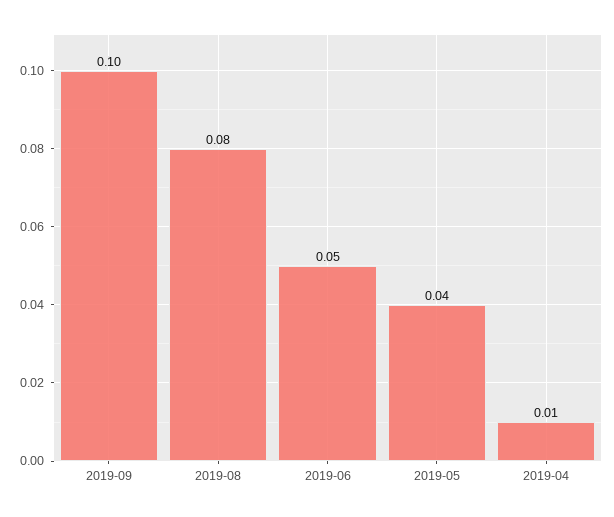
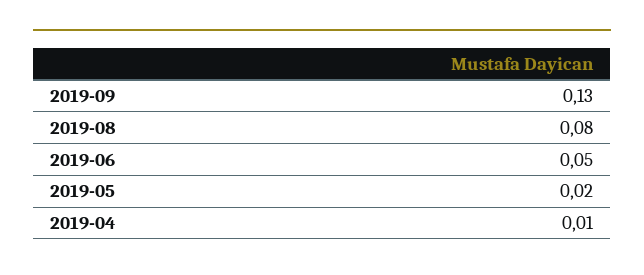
2019-09: 0.1 -> 0.13
2019-05: 0.04 -> 0.02

